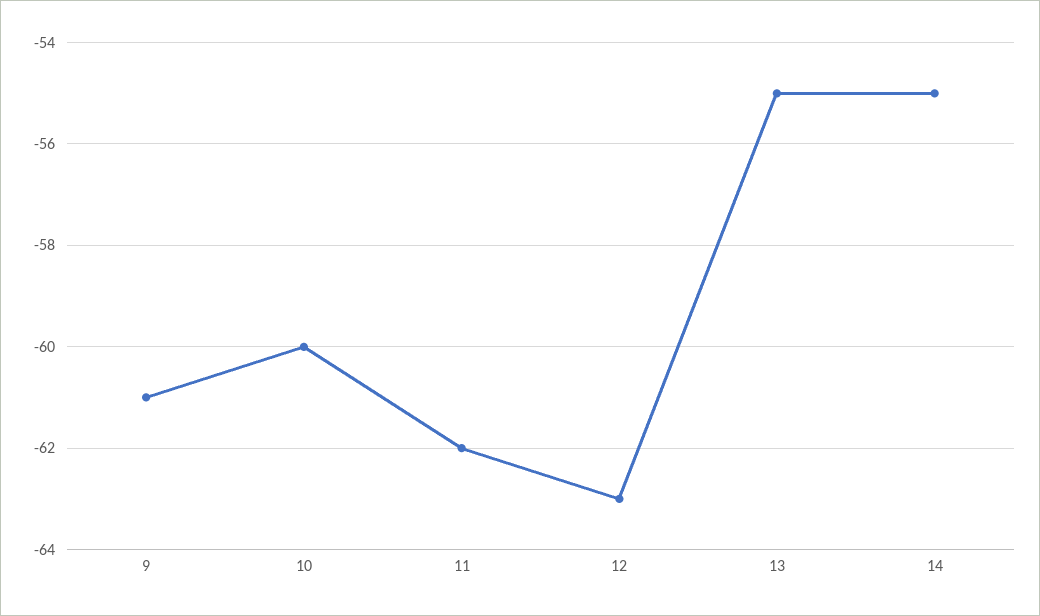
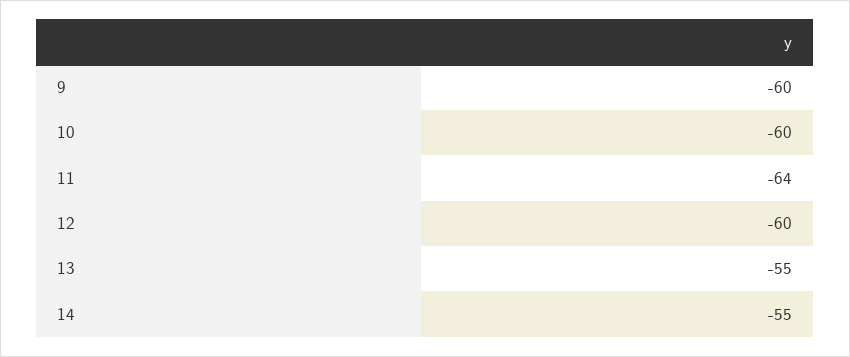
9: -61 -> -60
11: -62 -> -64
12: -63 -> -60

